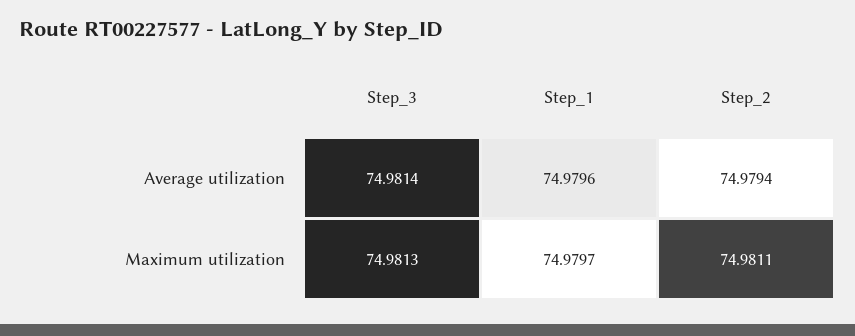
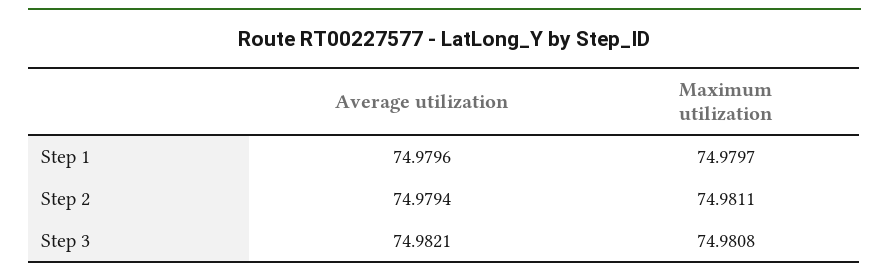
Step_3, Average utilization: 74.9814 -> 74.9821
Step_3, Maximum utilization: 74.9813 -> 74.9808

